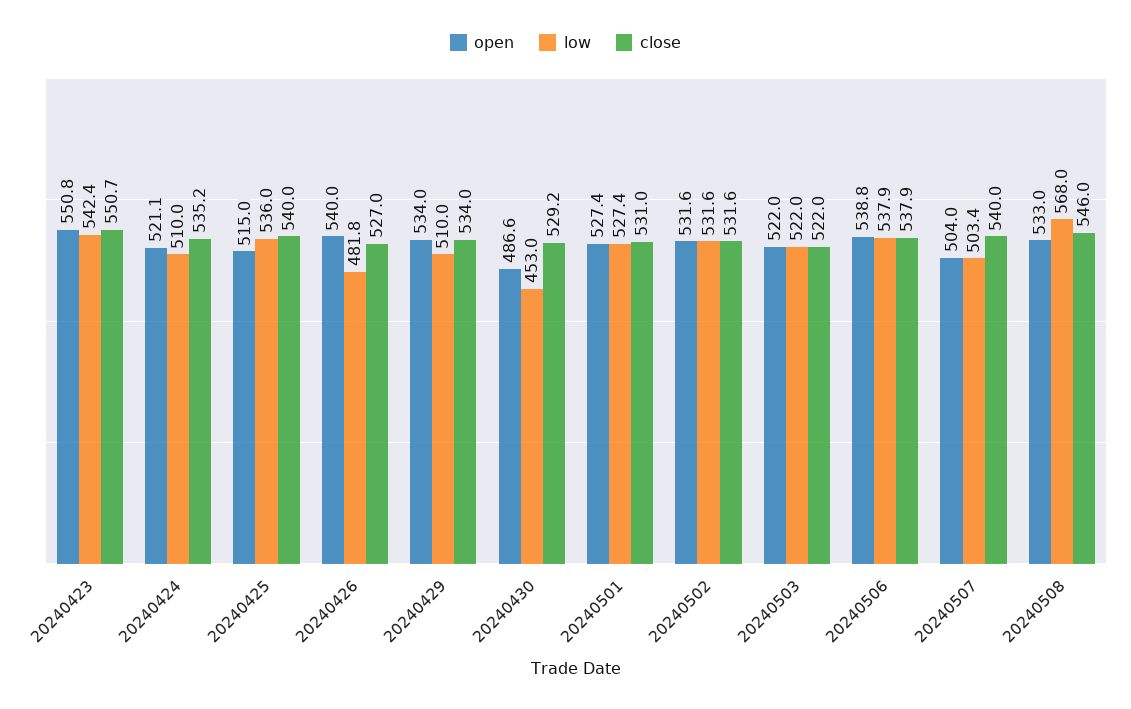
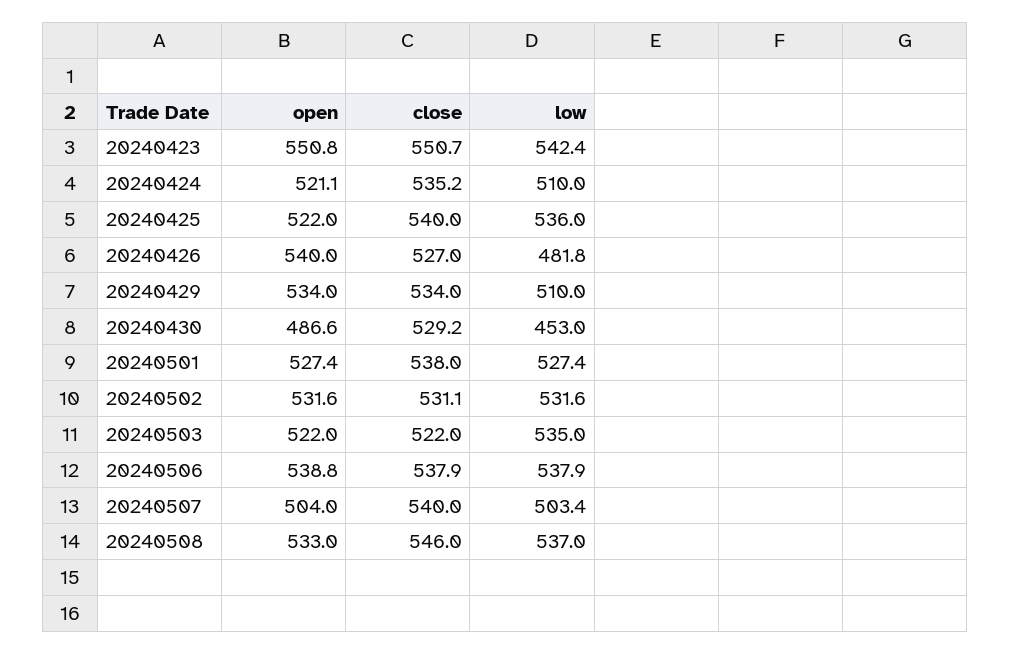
open, 20240425: 515 -> 522
close, 20240501: 531 -> 538
close, 20240502: 531.6 -> 531.1
low, 20240503: 522 -> 535
low, 20240508: 568 -> 537

